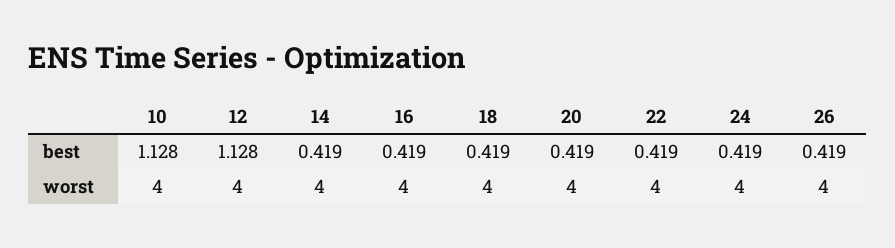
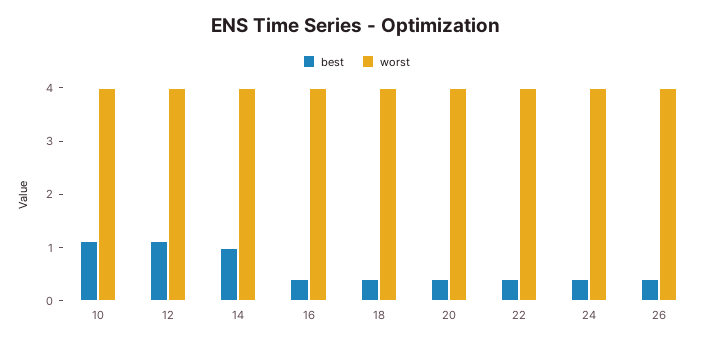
best, 14: 0.419 -> 1

